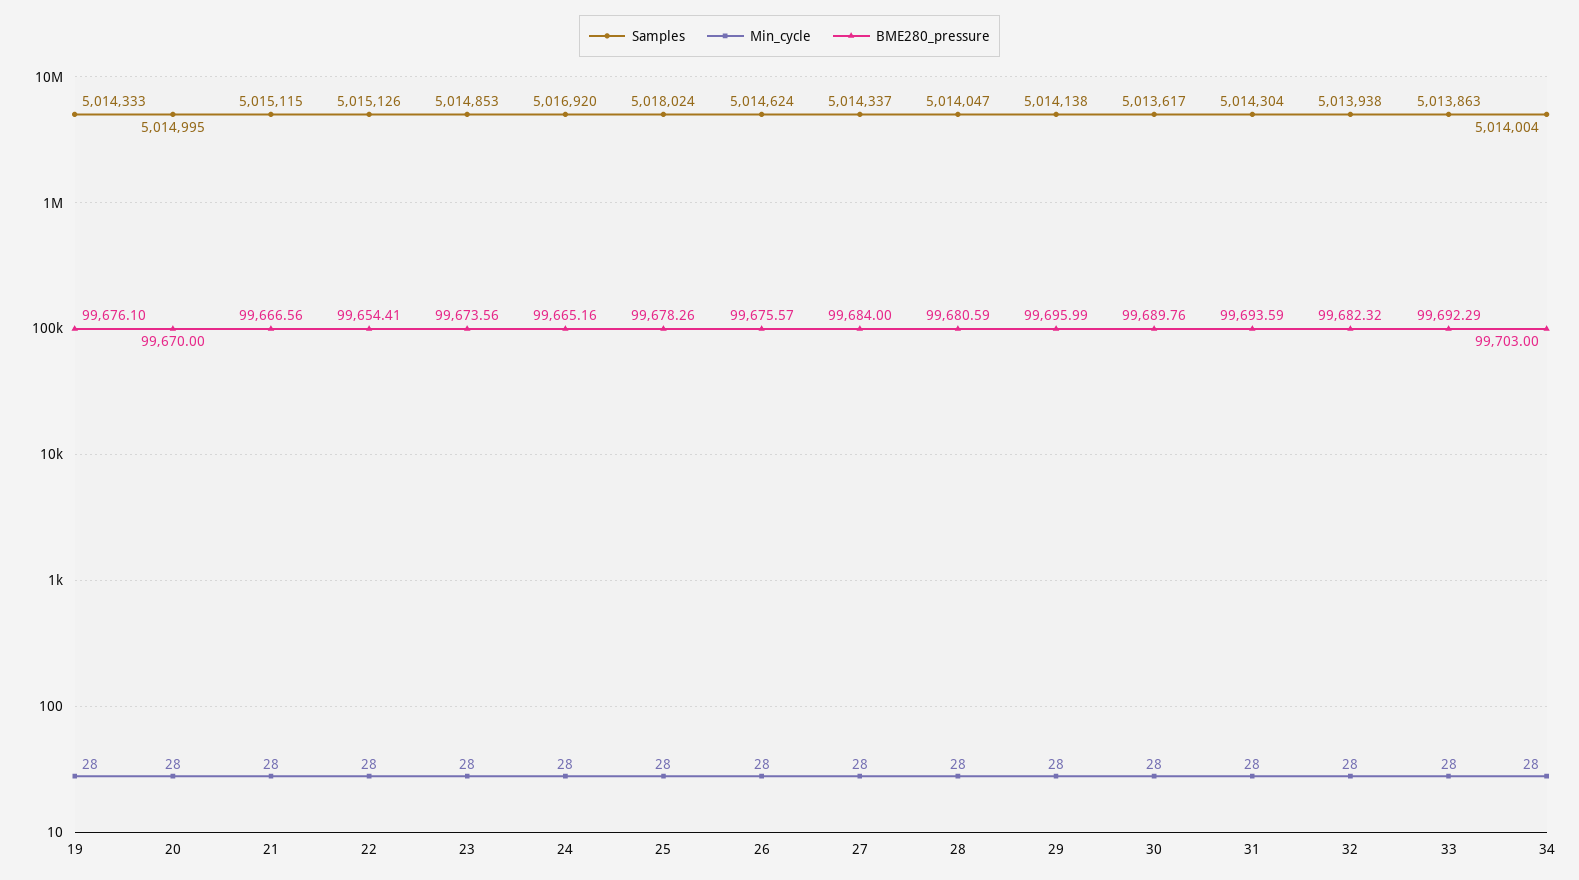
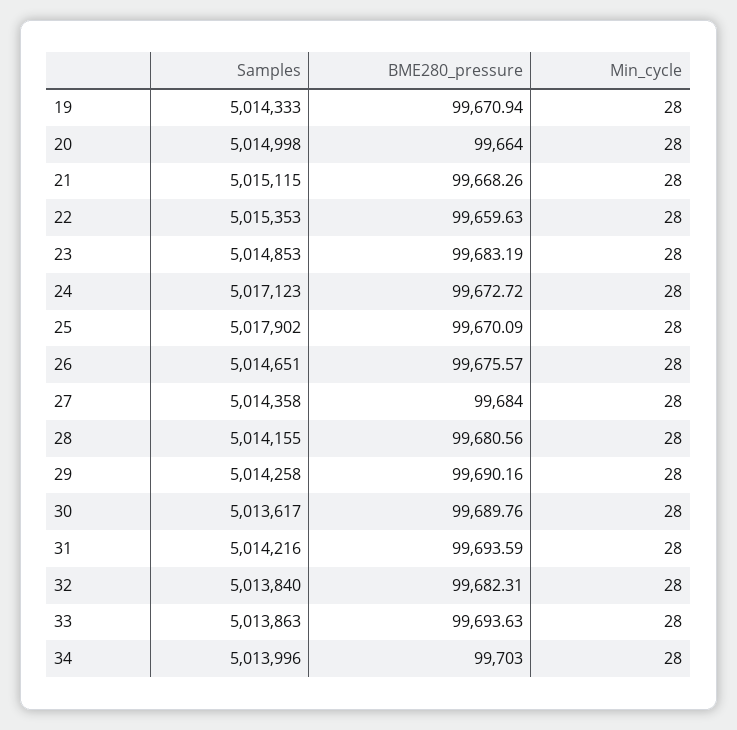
BME280_pressure, 19: 99676.1 -> 99670.94
Samples, 20: 5014995 -> 5014998
BME280_pressure, 20: 99670 -> 99664
BME280_pressure, 21: 99666.56 -> 99668.26
Samples, 22: 5015126 -> 5015353
BME280_pressure, 22: 99654.41 -> 99659.63
BME280_pressure, 23: 99673.56 -> 99683.19
Samples, 24: 5016920 -> 5017123
BME280_pressure, 24: 99665.16 -> 99672.72
Samples, 25: 5018024 -> 5017902
BME280_pressure, 25: 99678.26 -> 99670.09
Samples, 26: 5014624 -> 5014651
Samples, 27: 5014337 -> 5014358
Samples, 28: 5014047 -> 5014155
BME280_pressure, 28: 99680.59 -> 99680.56
Samples, 29: 5014138 -> 5014258
BME280_pressure, 29: 99695.99 -> 99690.16
Samples, 31: 5014304 -> 5014216
Samples, 32: 5013938 -> 5013840
BME280_pressure, 32: 99682.32 -> 99682.31
BME280_pressure, 33: 99692.29 -> 99693.63
Samples, 34: 5014004 -> 5013996

